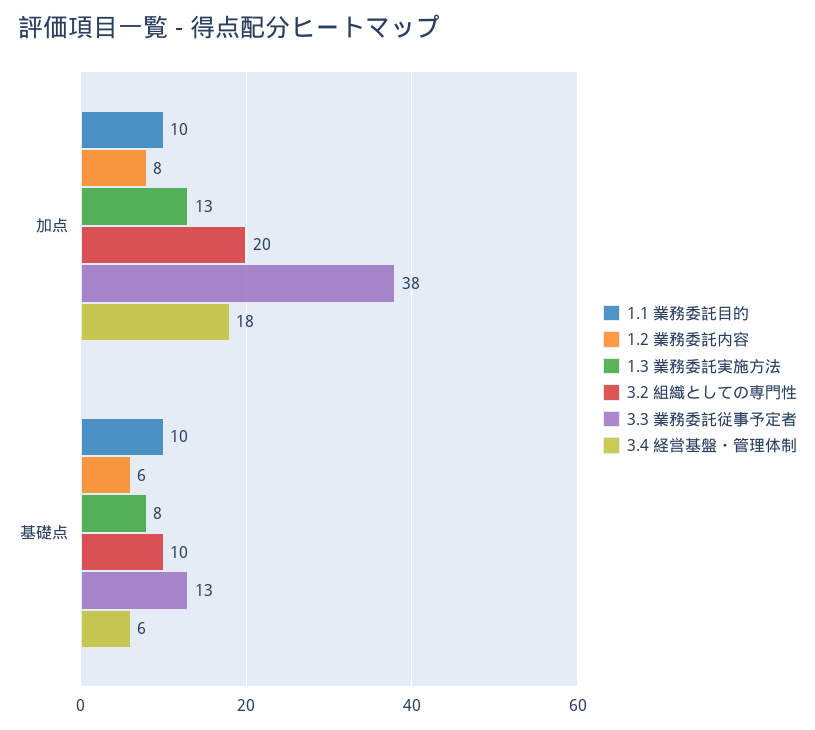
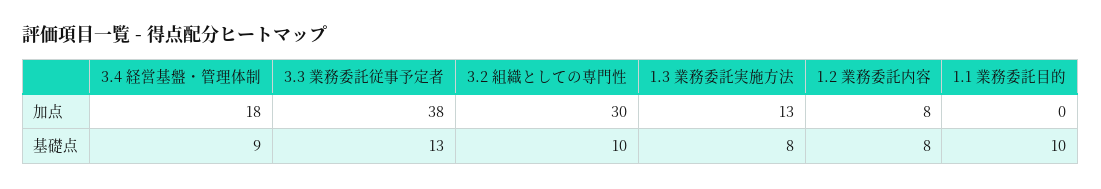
1.1 業務委託目的, 加点: 10 -> 0
3.2 組織としての専門性, 加点: 20 -> 30
1.2 業務委託内容, 基礎点: 6 -> 8
3.4 経営基盤・管理体制, 基礎点: 6 -> 9

